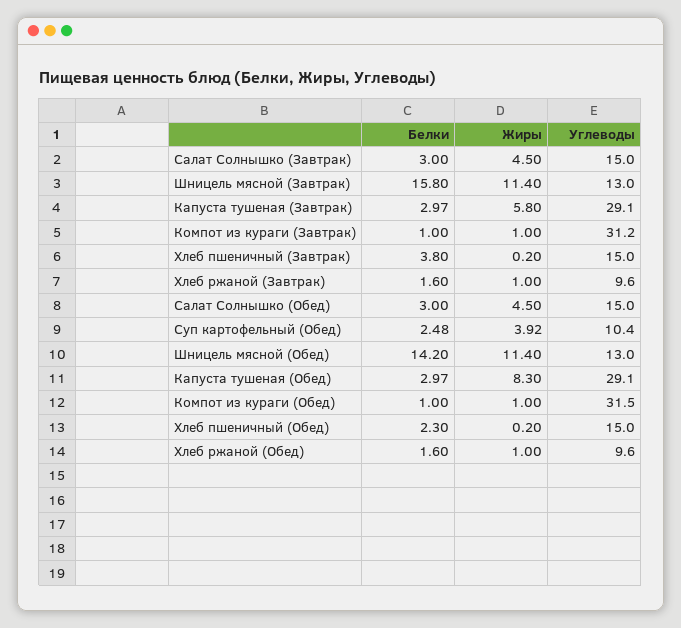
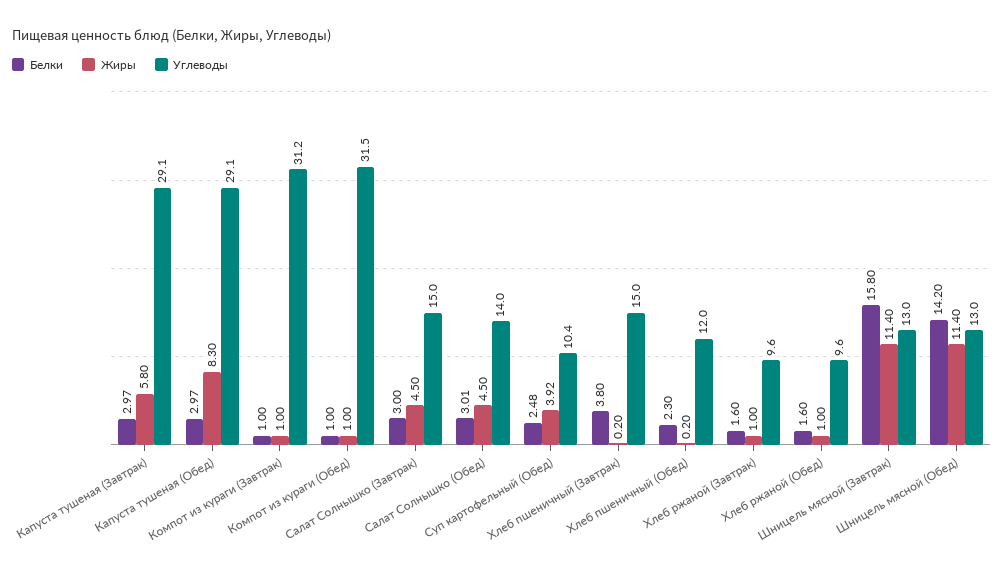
Белки, Салат Солнышко (Обед): 3 -> 3.01
Углеводы, Салат Солнышко (Обед): 15 -> 14
Углеводы, Хлеб пшеничный (Обед): 15 -> 12

